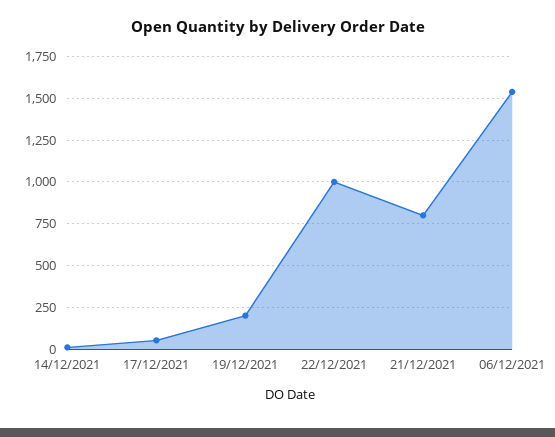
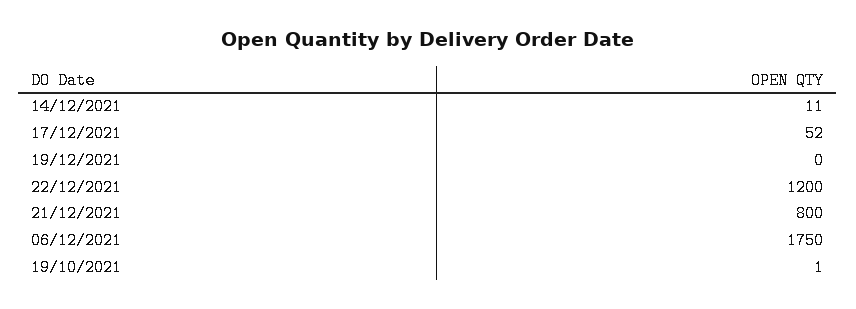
19/12/2021: 200 -> 0
22/12/2021: 1000 -> 1200
06/12/2021: 1550 -> 1750
19/10/2021: none -> 1

